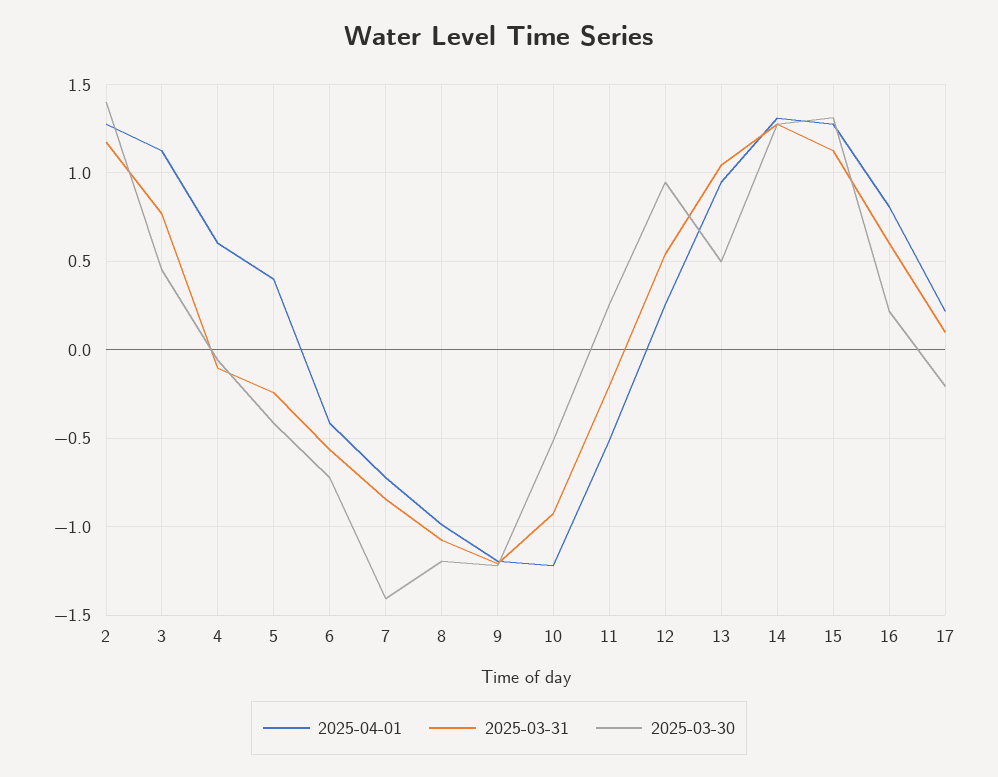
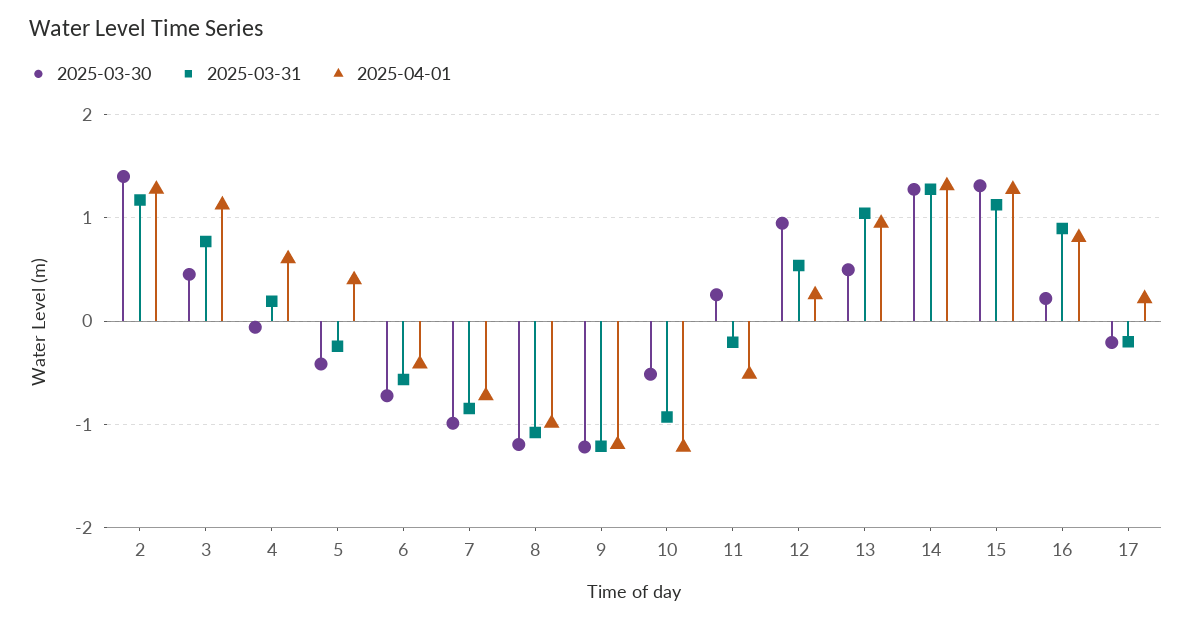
2025-03-31, 4: -0.1 -> 0.2
2025-03-30, 7: -1.4 -> -1
2025-03-31, 16: 0.6 -> 0.9
2025-03-31, 17: 0.1 -> -0.2

